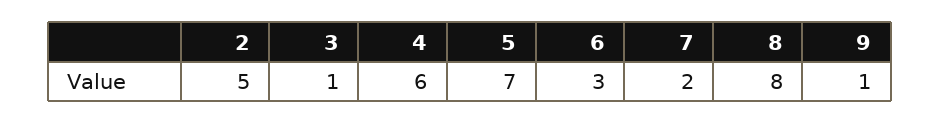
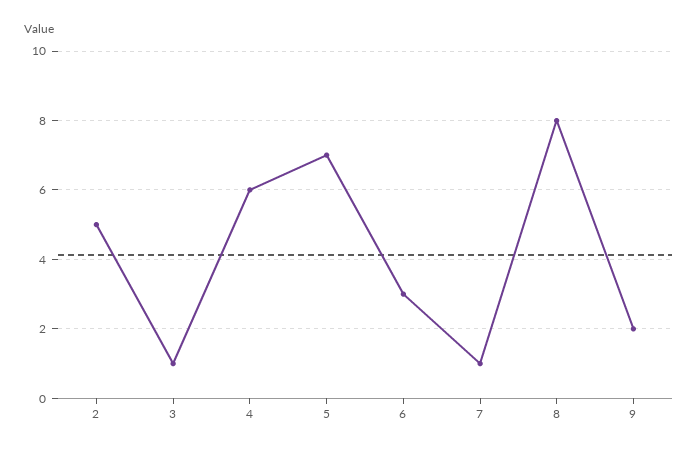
7: 2 -> 1
9: 1 -> 2

